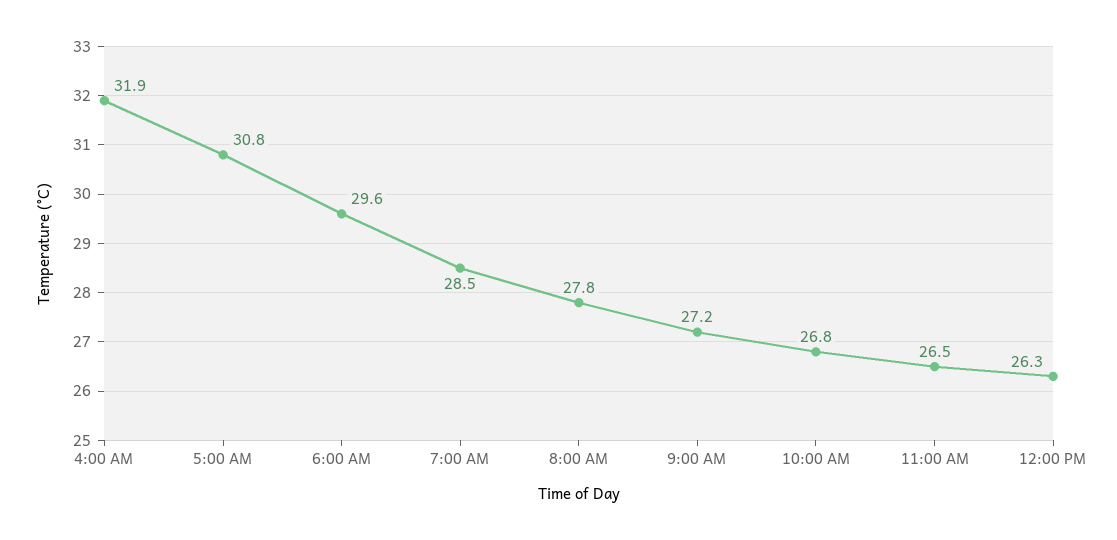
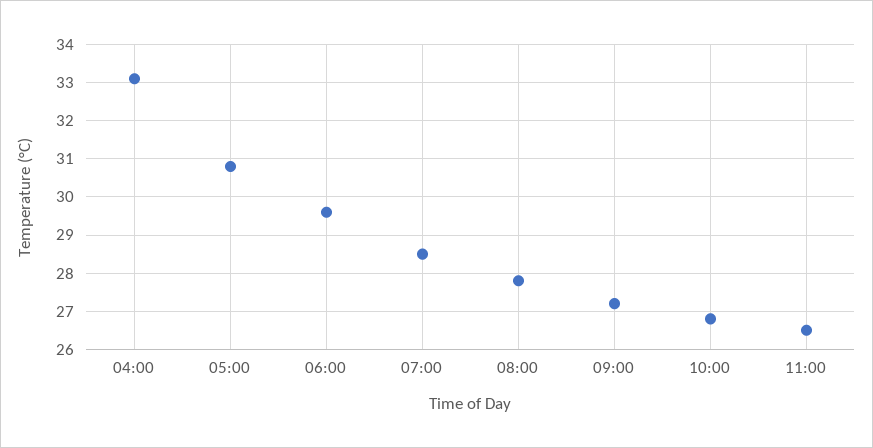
4:00 AM: 31.9 -> 33
12:00 PM: 26.3 -> none

